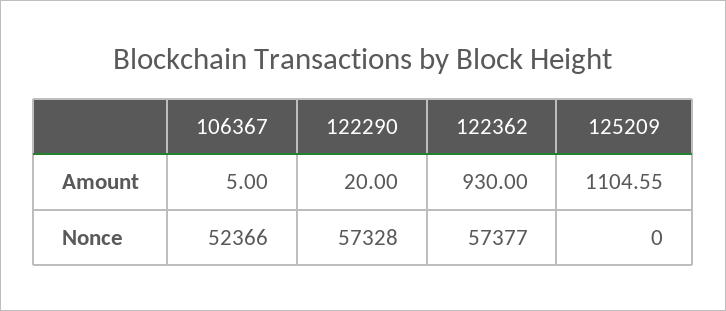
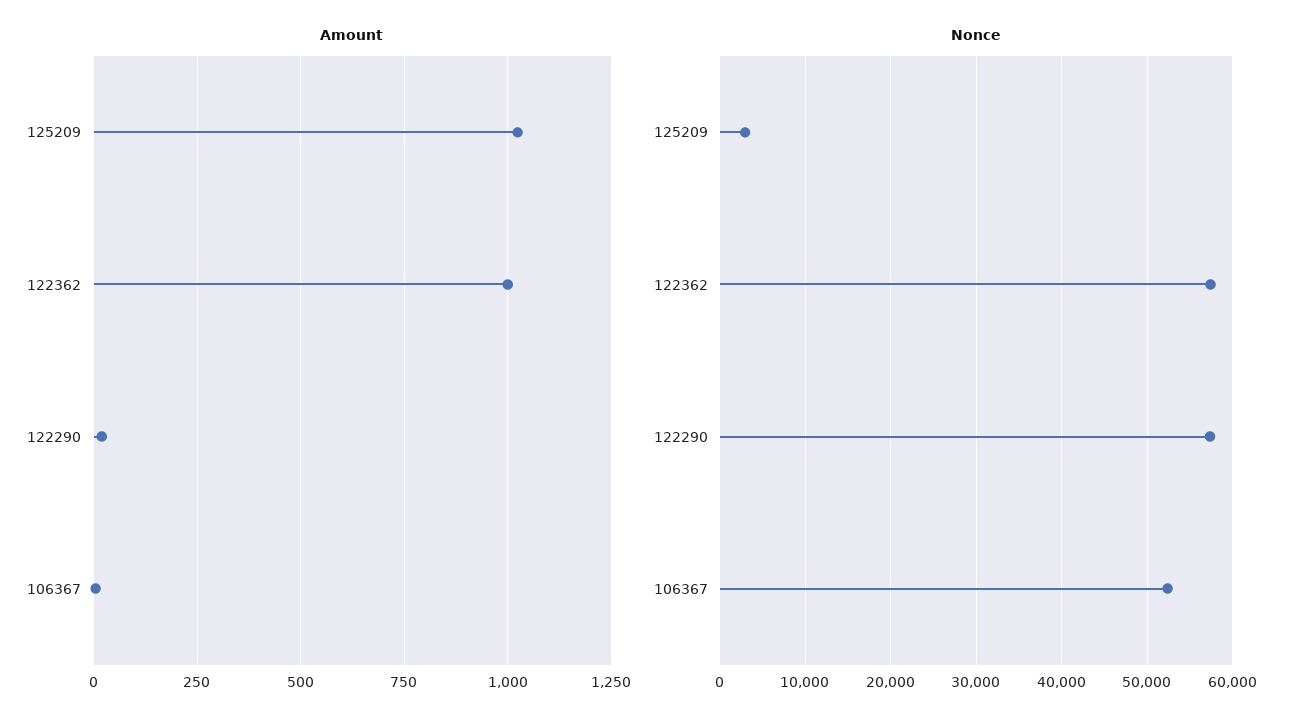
Amount, 122362: 930 -> 1000
Amount, 125209: 1104.55 -> 1025
Nonce, 125209: 0 -> 3000

